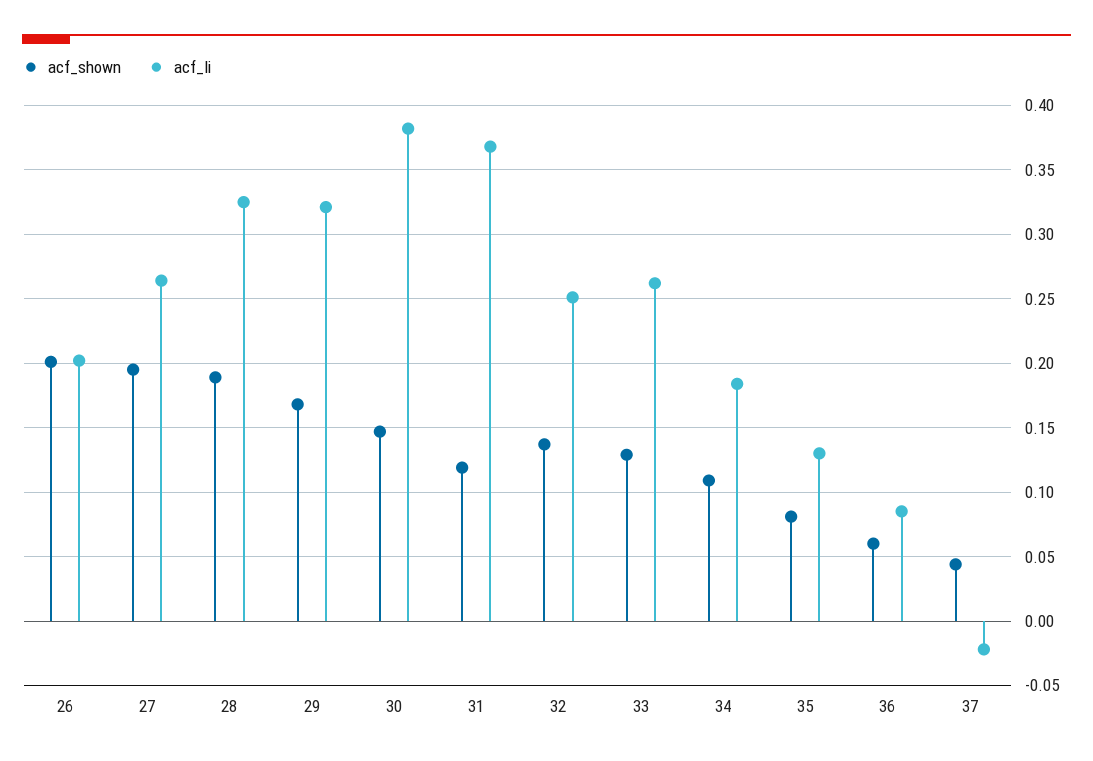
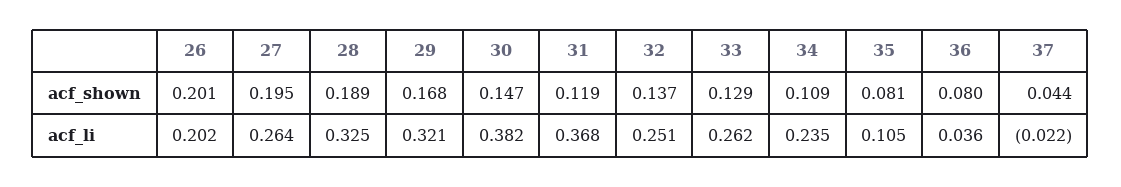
acf_li, 34: 0.185 -> 0.235
acf_li, 35: 0.13 -> 0.105
acf_shown, 36: 0.06 -> 0.08
acf_li, 36: 0.085 -> 0.036

